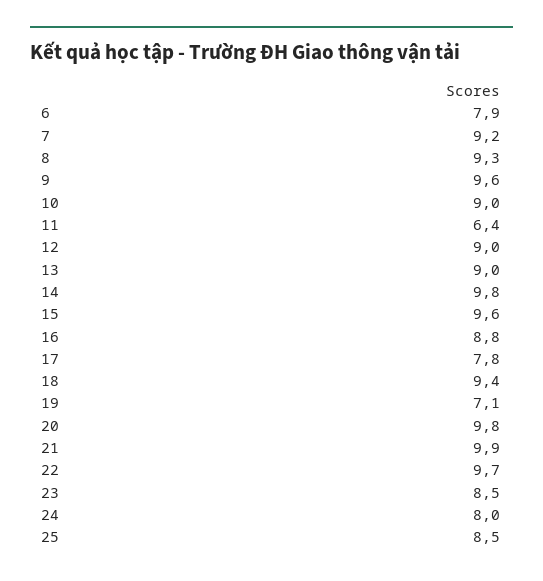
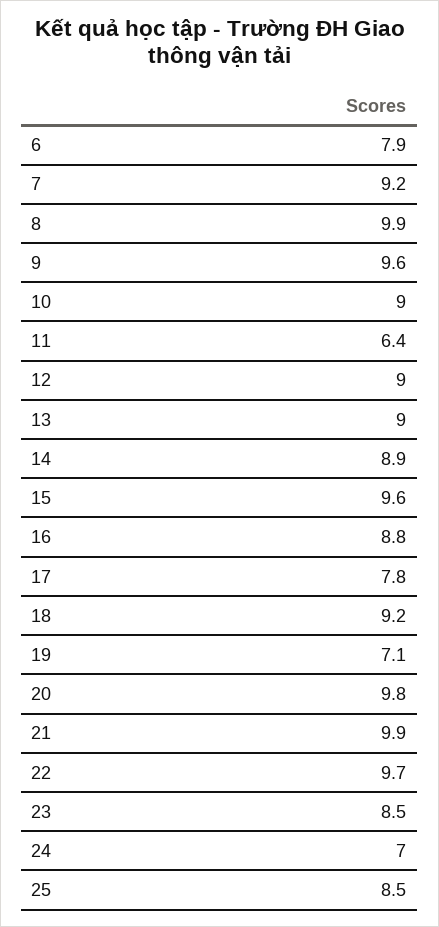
8: 9.3 -> 9.9
14: 9.8 -> 8.9
18: 9.4 -> 9.2
24: 8 -> 7

